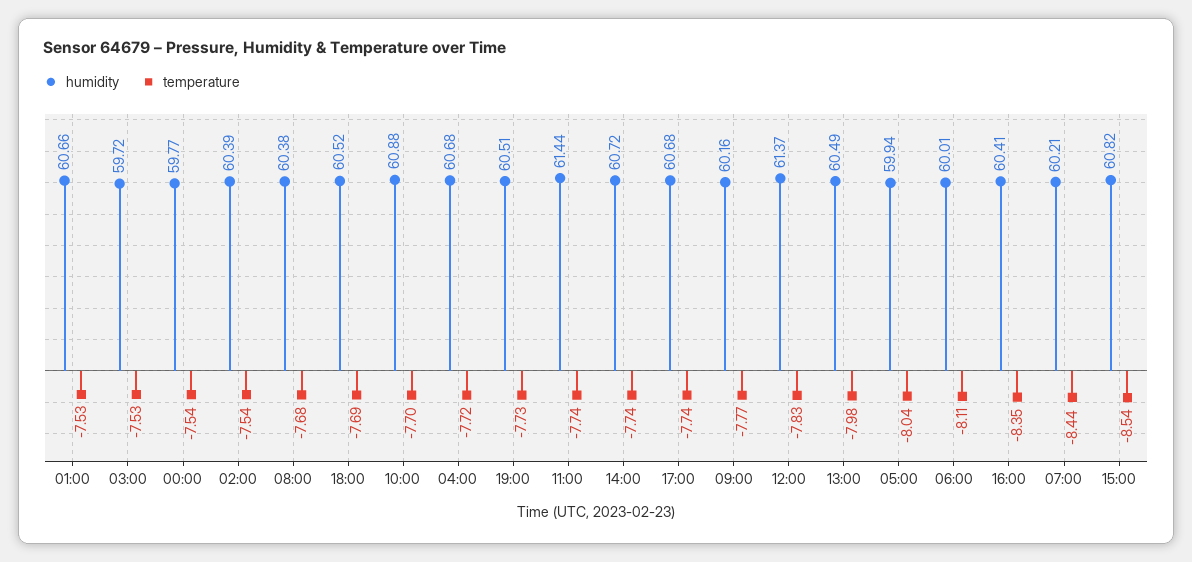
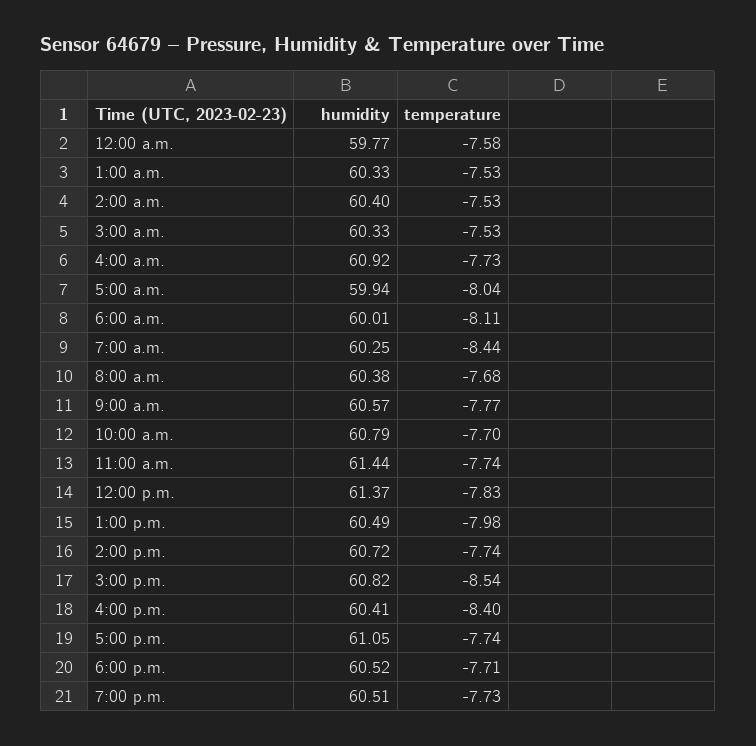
humidity, 01:00: 60.66 -> 60.33
humidity, 03:00: 59.72 -> 60.33
temperature, 00:00: -7.54 -> -7.58
humidity, 02:00: 60.39 -> 60.4
temperature, 02:00: -7.54 -> -7.53
temperature, 18:00: -7.69 -> -7.71
humidity, 10:00: 60.88 -> 60.79
humidity, 04:00: 60.68 -> 60.92
temperature, 04:00: -7.72 -> -7.73
humidity, 17:00: 60.68 -> 61.05
humidity, 09:00: 60.16 -> 60.57
temperature, 16:00: -8.35 -> -8.4
humidity, 07:00: 60.21 -> 60.25

